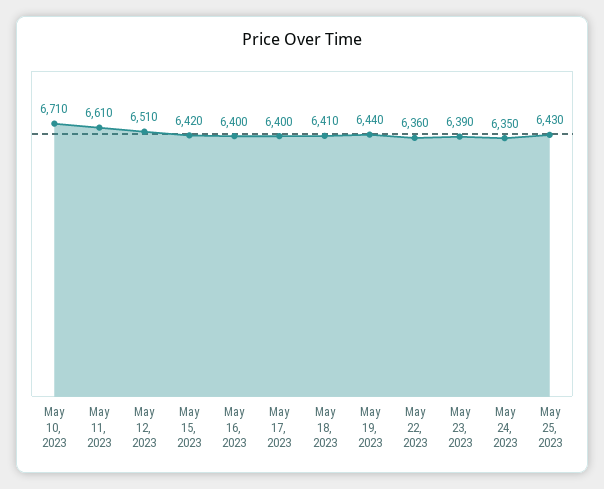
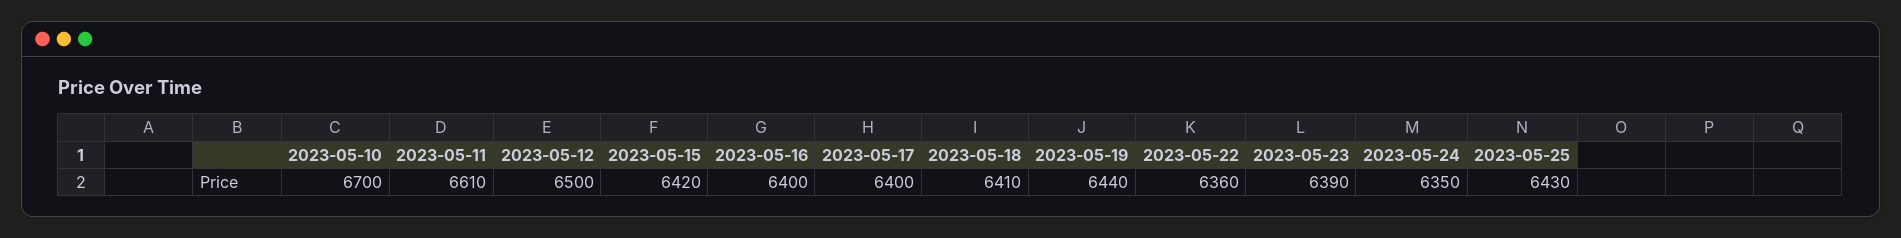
May 10, 2023: 6710 -> 6700
May 12, 2023: 6510 -> 6500

